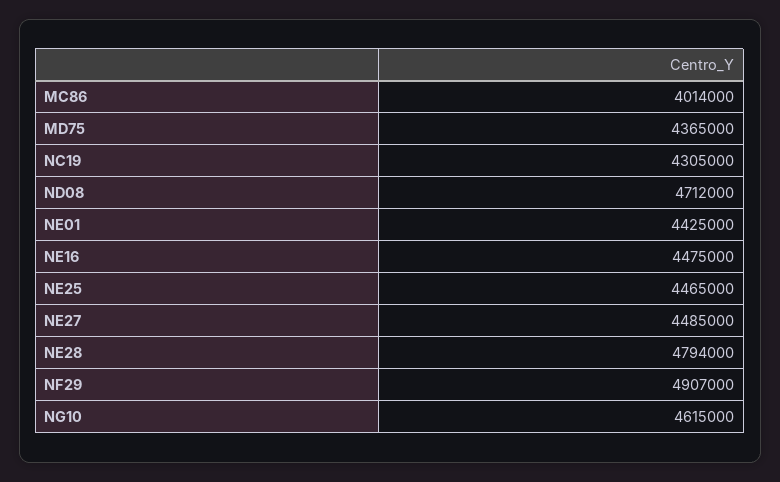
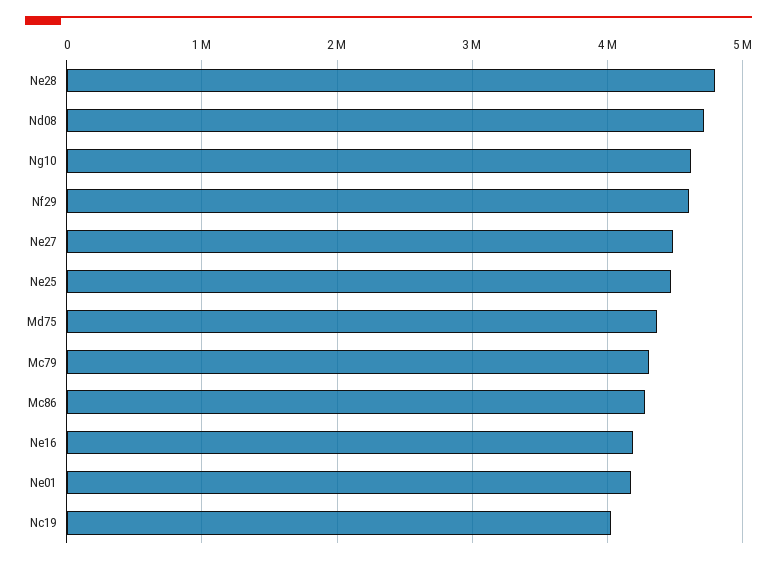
MC86: 4014000 -> 4300000
NC19: 4305000 -> 4000000
NE01: 4425000 -> 4200000
NE16: 4475000 -> 4200000
NF29: 4907000 -> 4600000
Mc79: none -> 4300000

